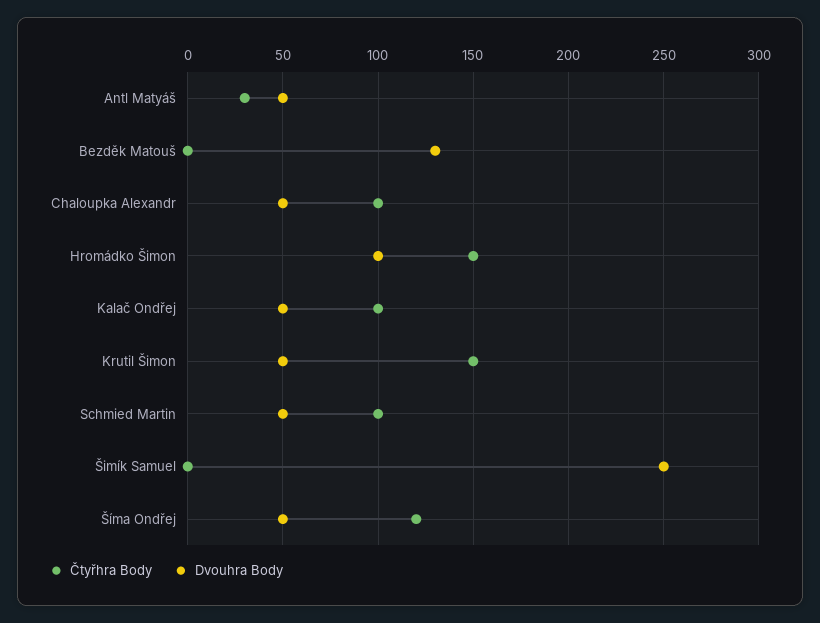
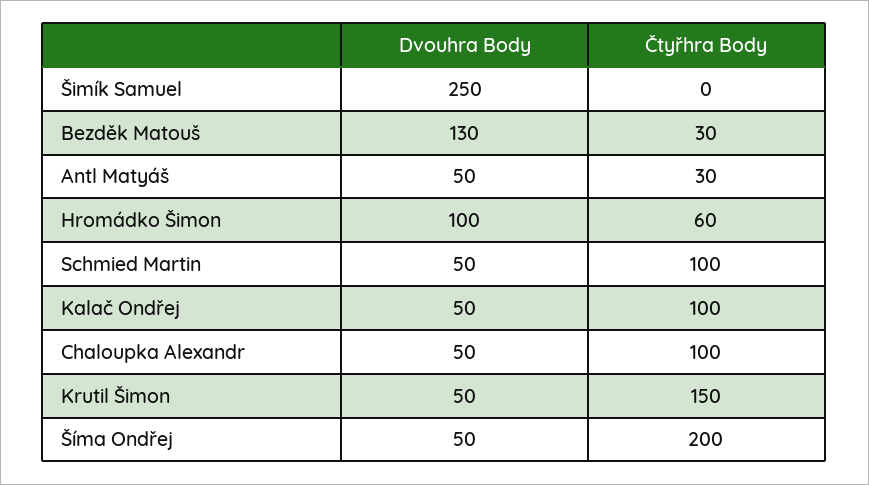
Čtyřhra Body, Bezděk Matouš: 0 -> 30
Čtyřhra Body, Hromádko Šimon: 150 -> 60
Čtyřhra Body, Šíma Ondřej: 120 -> 200

